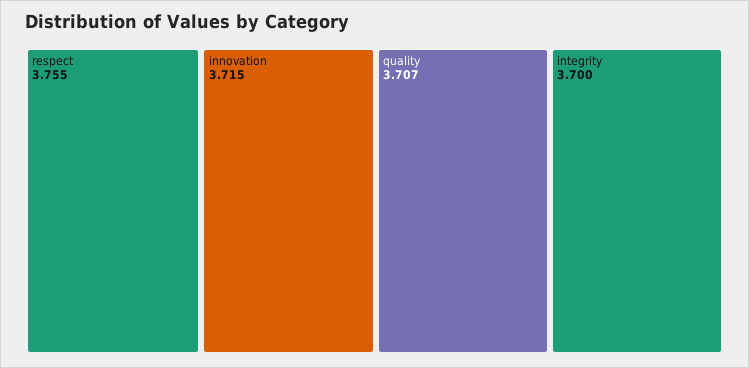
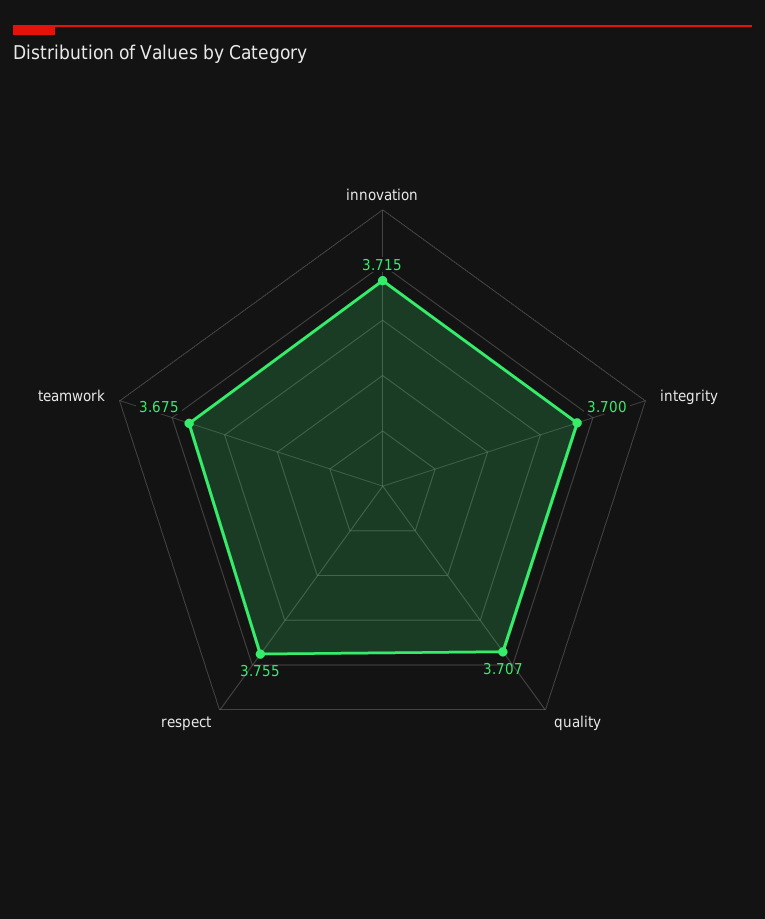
teamwork: none -> 3.675

